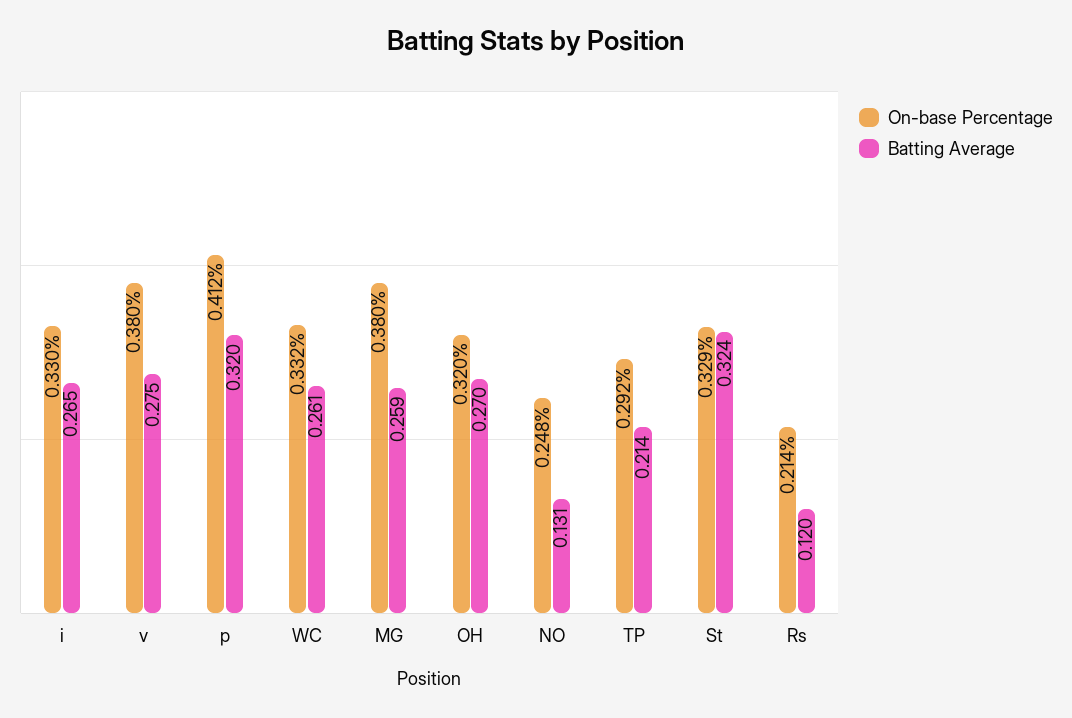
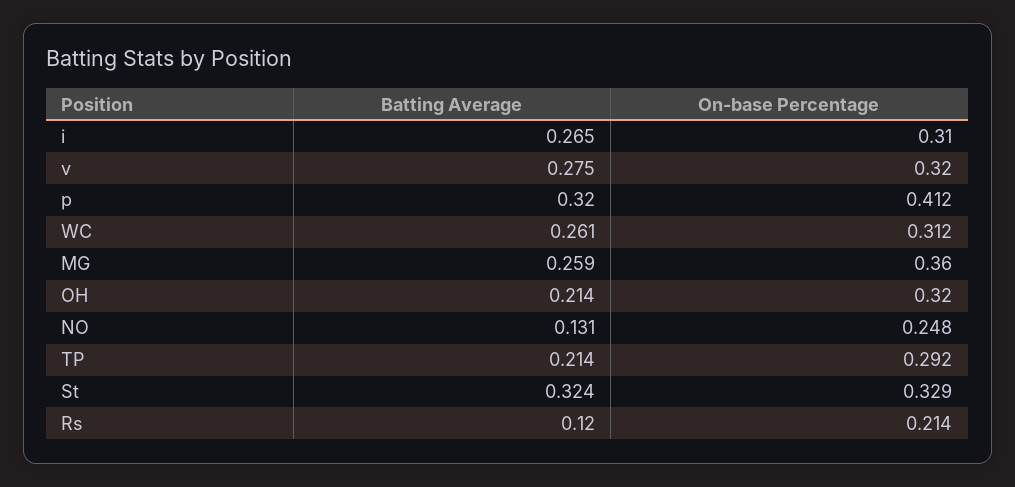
On-base Percentage, i: 0.33 -> 0.31
On-base Percentage, v: 0.38 -> 0.32
On-base Percentage, WC: 0.332 -> 0.312
On-base Percentage, MG: 0.38 -> 0.36
Batting Average, OH: 0.27 -> 0.214

